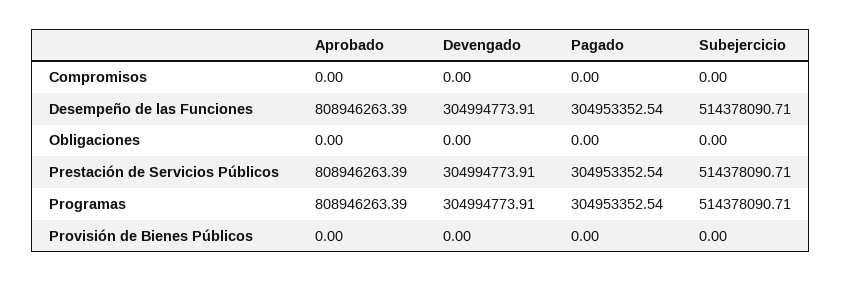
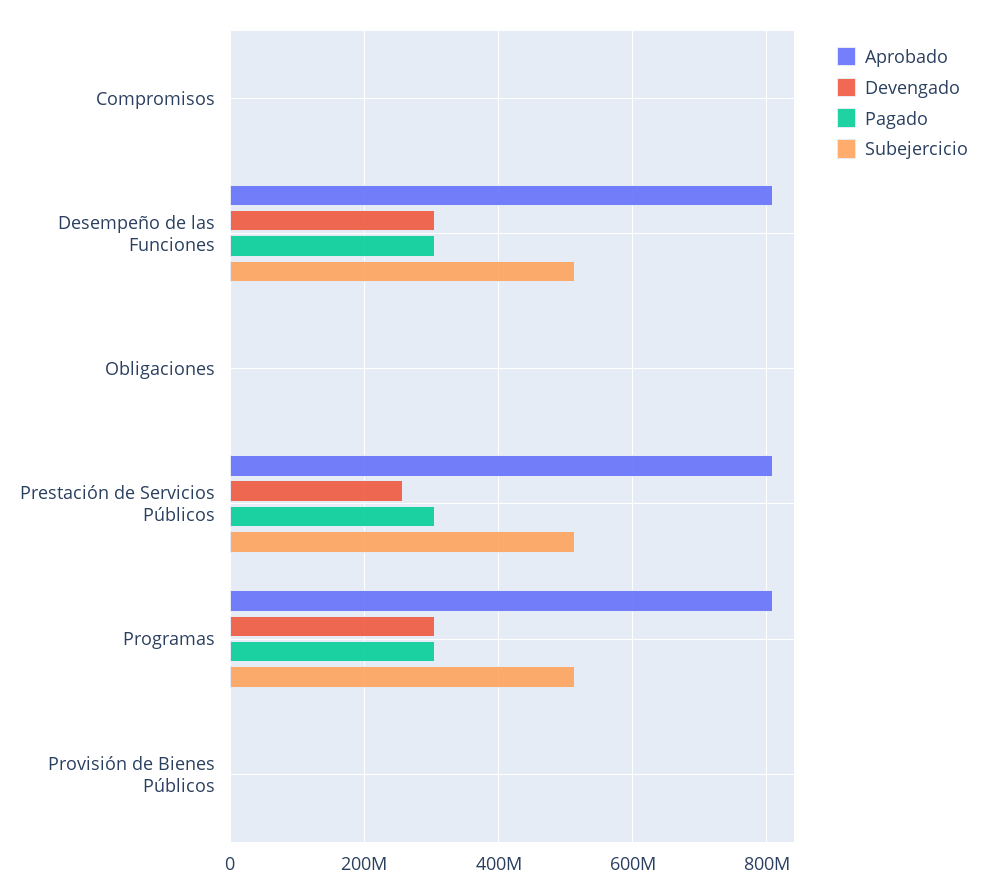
Devengado, Prestación de Servicios Públicos: 304994773.91 -> 260000000

